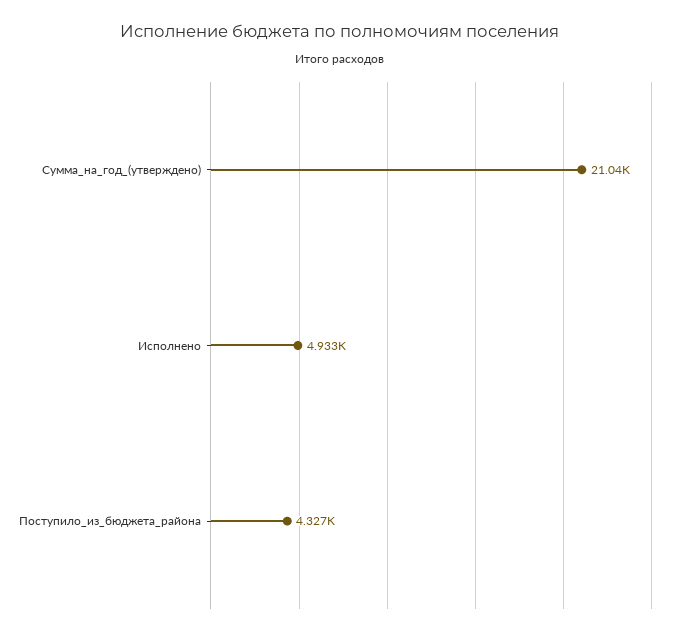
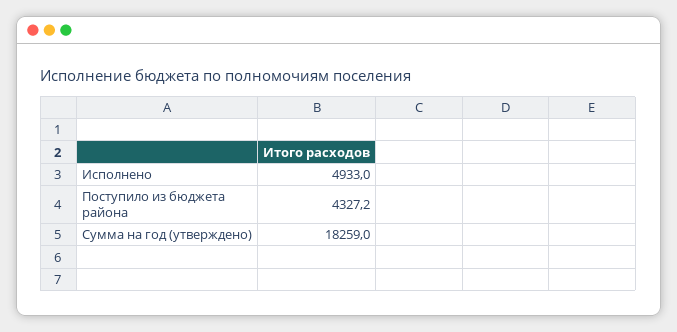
Сумма_на_год_(утверждено): 21040 -> 18259

